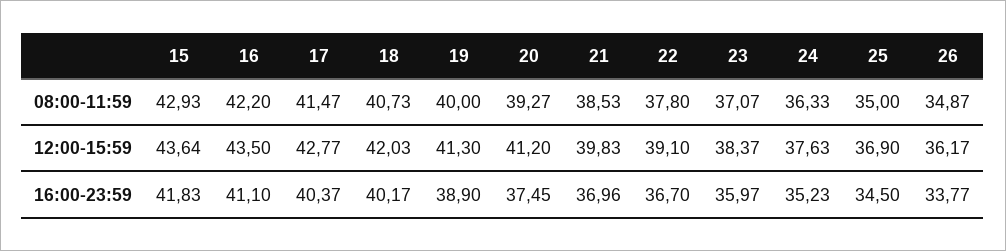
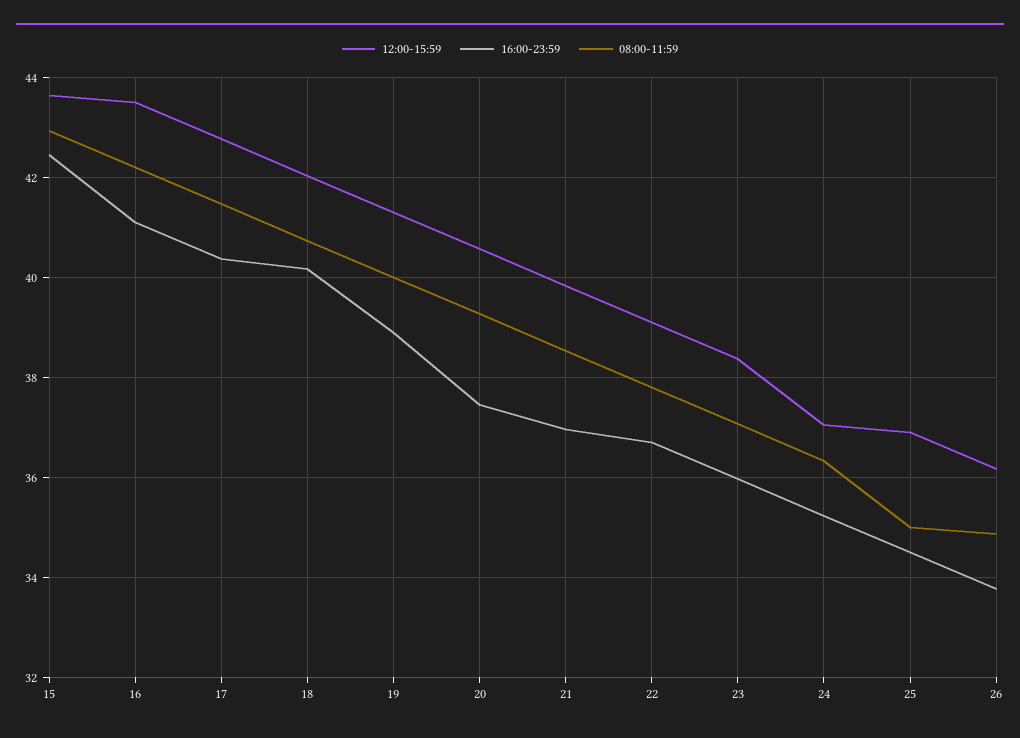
12:00-15:59, 20: 41.2 -> 40.6
12:00-15:59, 24: 37.63 -> 37
16:00-23:59, 15: 41.83 -> 42.4

